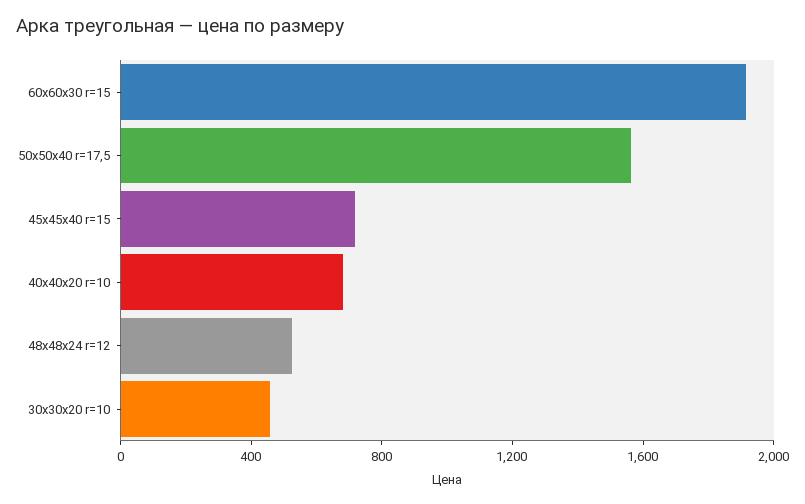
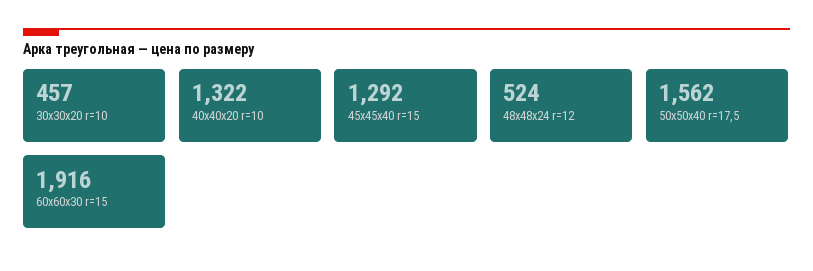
45x45x40 r=15: 700 -> 1292
40х40х20 r=10: 700 -> 1322

